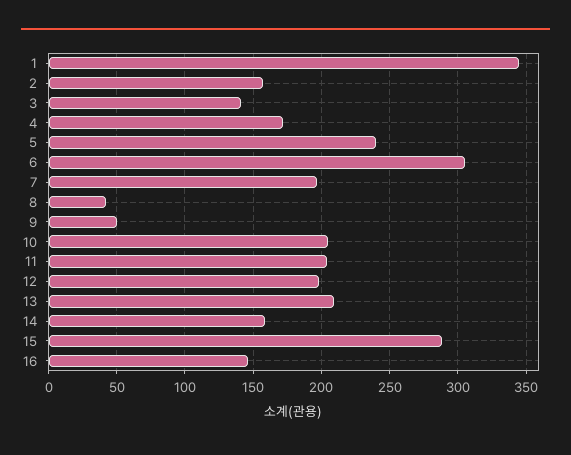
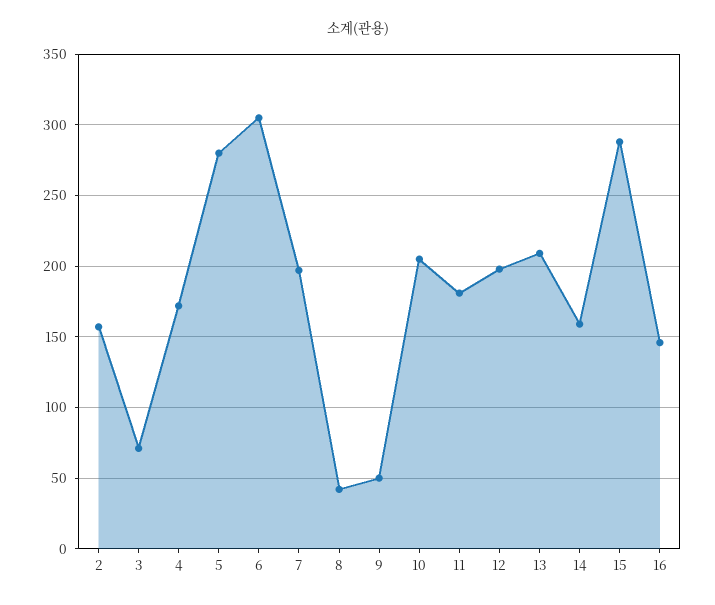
1: 345 -> none
3: 140 -> 70
5: 240 -> 280
11: 205 -> 180

